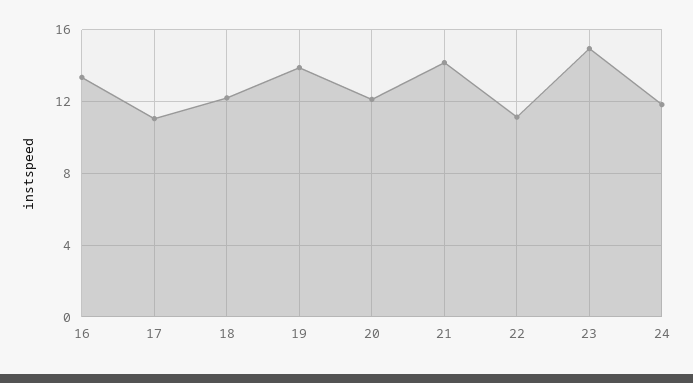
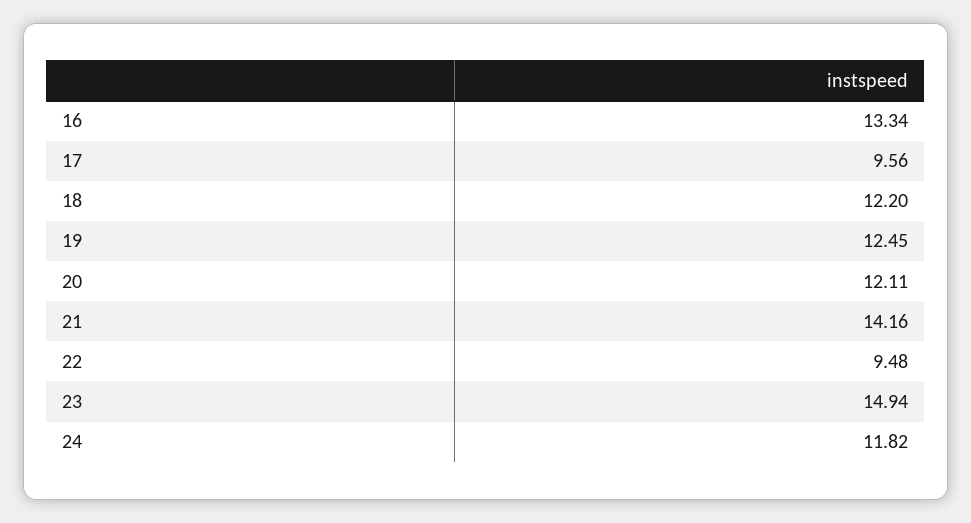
17: 11 -> 9.56
19: 14 -> 12.45
22: 11 -> 9.48

